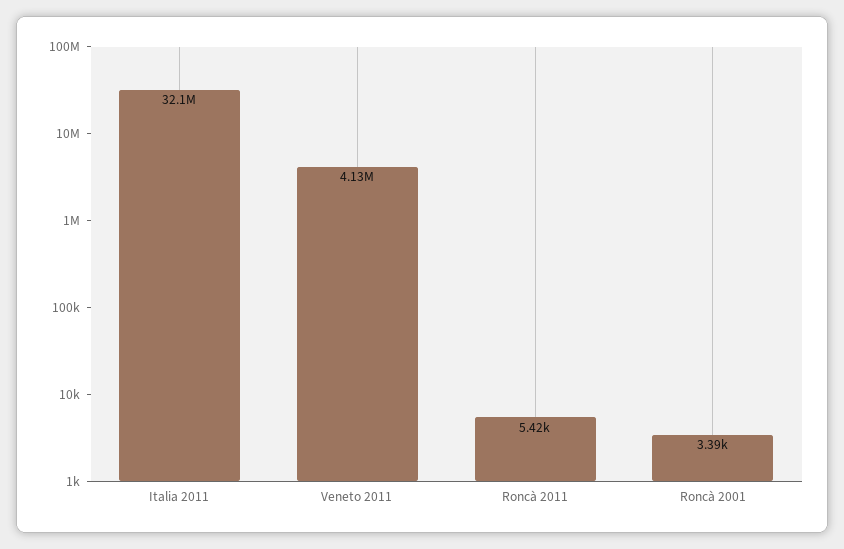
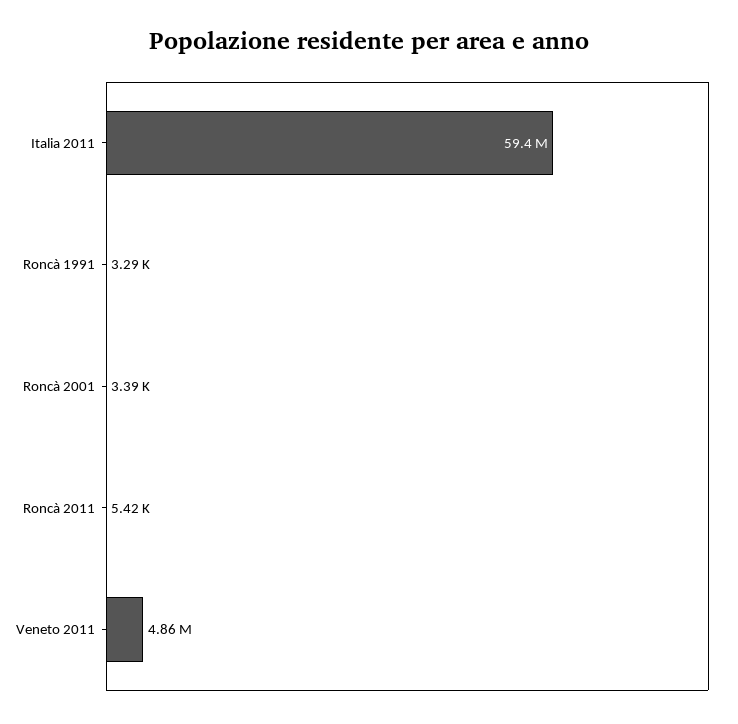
Italia 2011: 32100000 -> 59400000
Veneto 2011: 4130000 -> 4860000
Roncà 1991: none -> 3290

